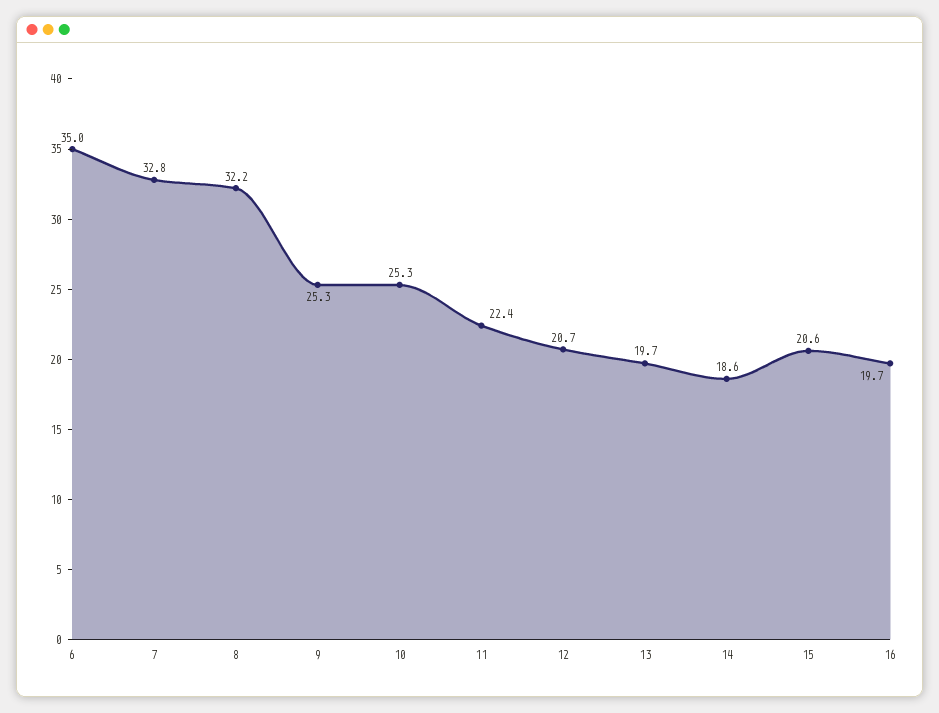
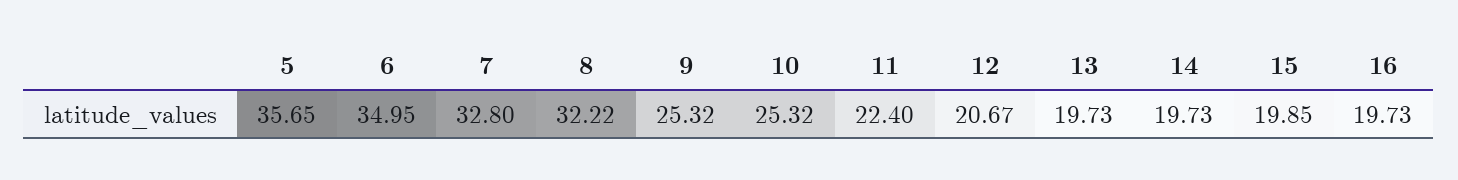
14: 18.6 -> 19.73
15: 20.6 -> 19.85
5: none -> 35.65

